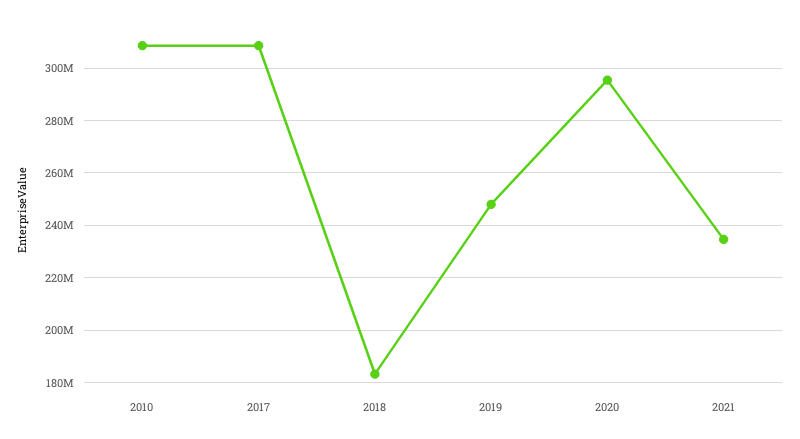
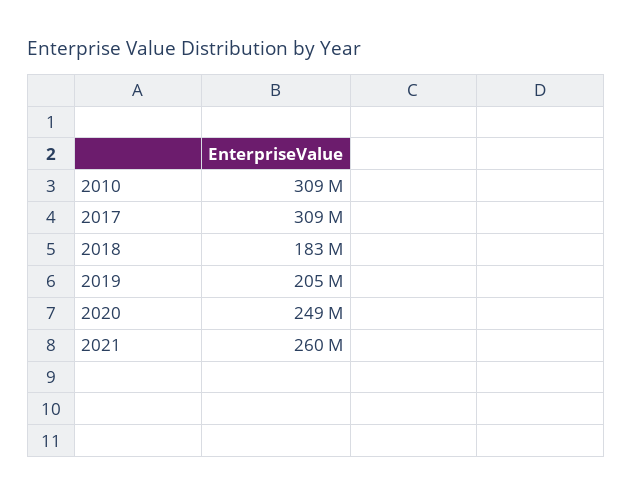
2019: 247500000 -> 205000000
2020: 295000000 -> 249000000
2021: 235000000 -> 260000000

